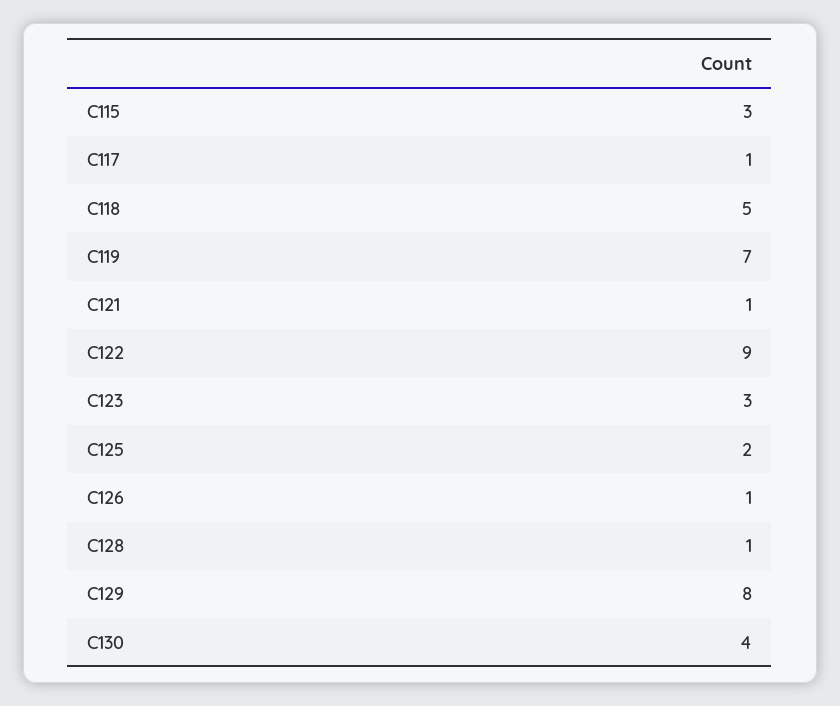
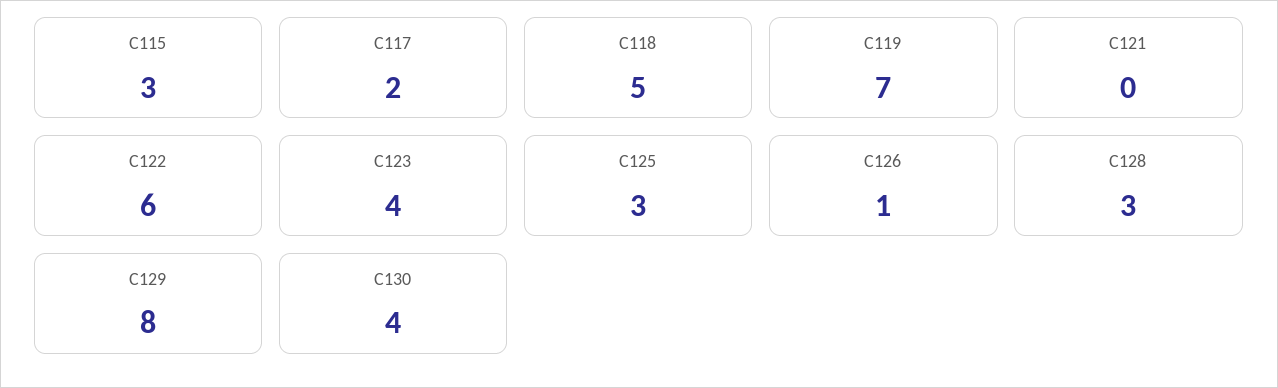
C117: 1 -> 2
C121: 1 -> 0
C122: 9 -> 6
C123: 3 -> 4
C125: 2 -> 3
C128: 1 -> 3

